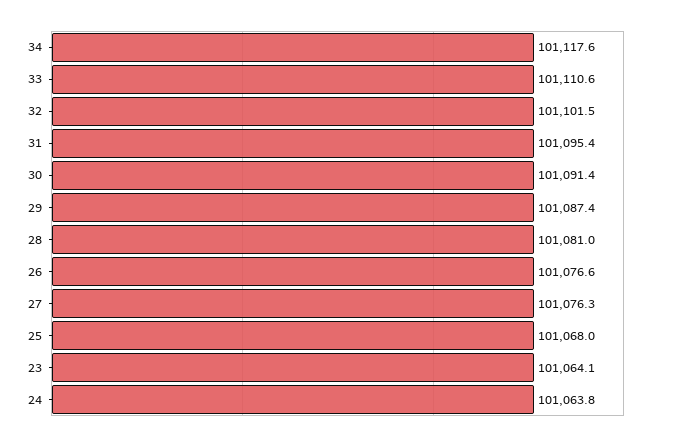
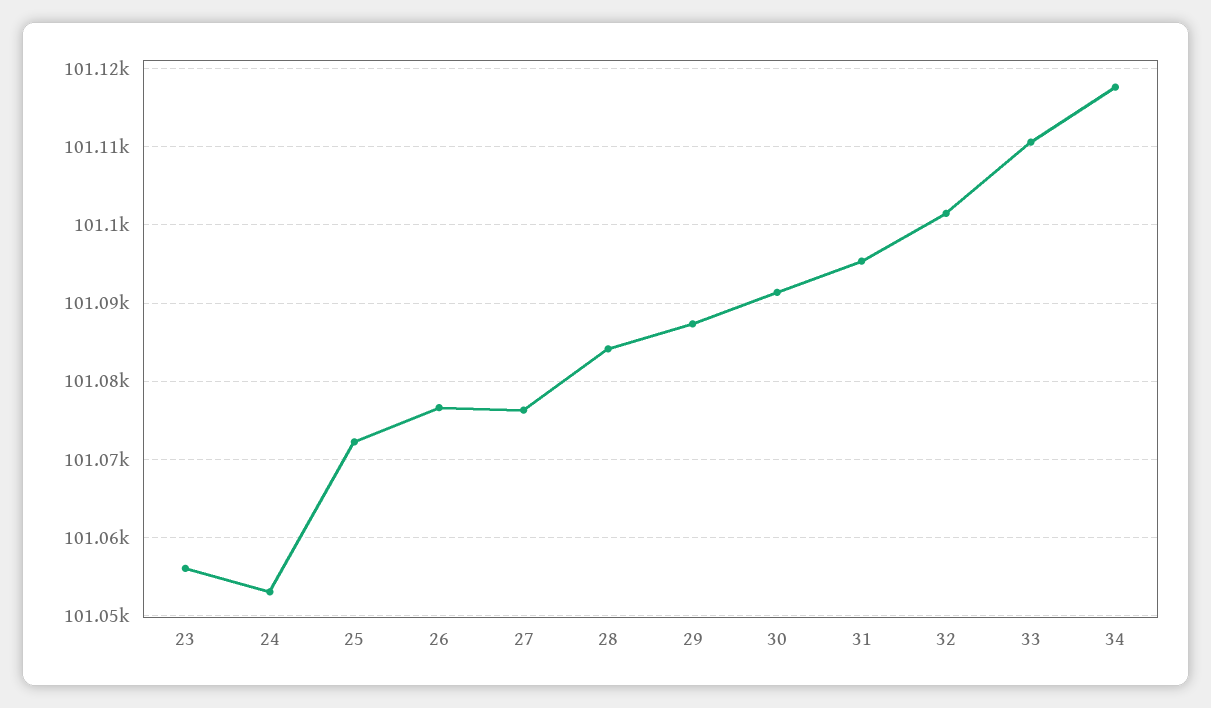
28: 101081 -> 101084
25: 101068 -> 101072
23: 101064.1 -> 101056
24: 101063.8 -> 101053

